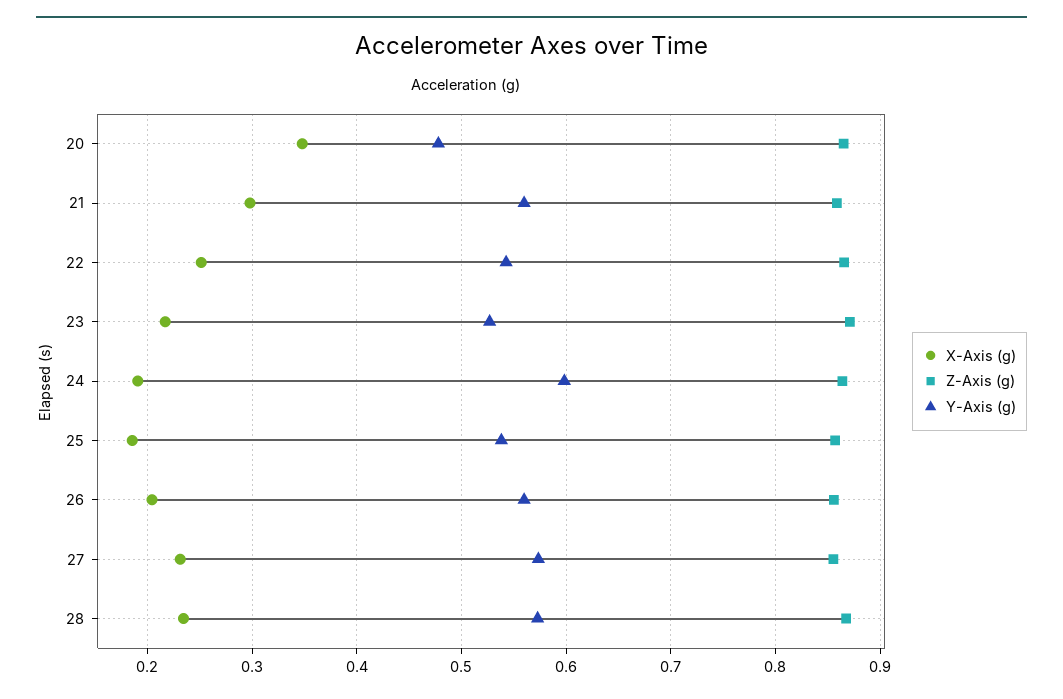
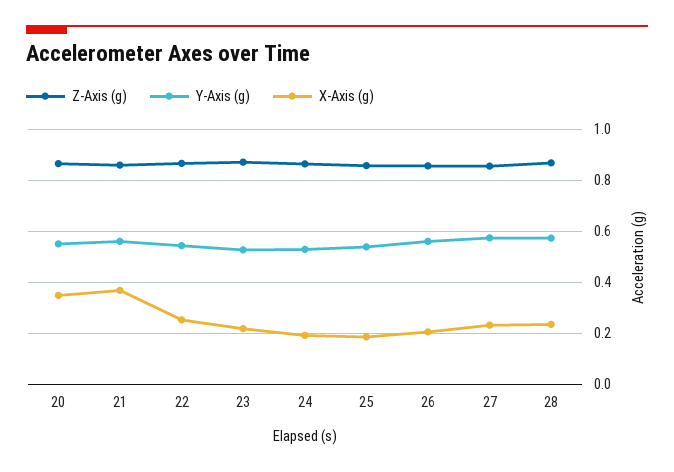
Y-Axis (g), 20: 0.48 -> 0.55
X-Axis (g), 21: 0.3 -> 0.375
Y-Axis (g), 24: 0.6 -> 0.525

